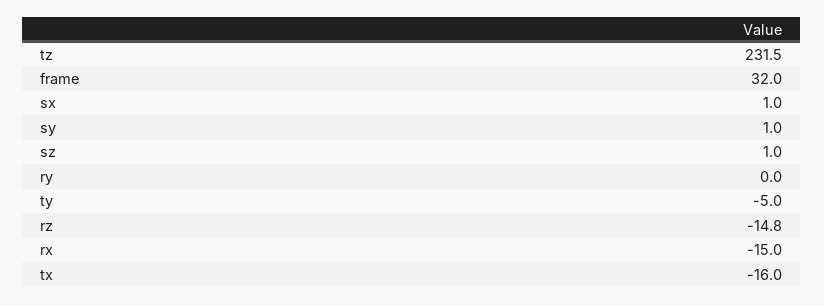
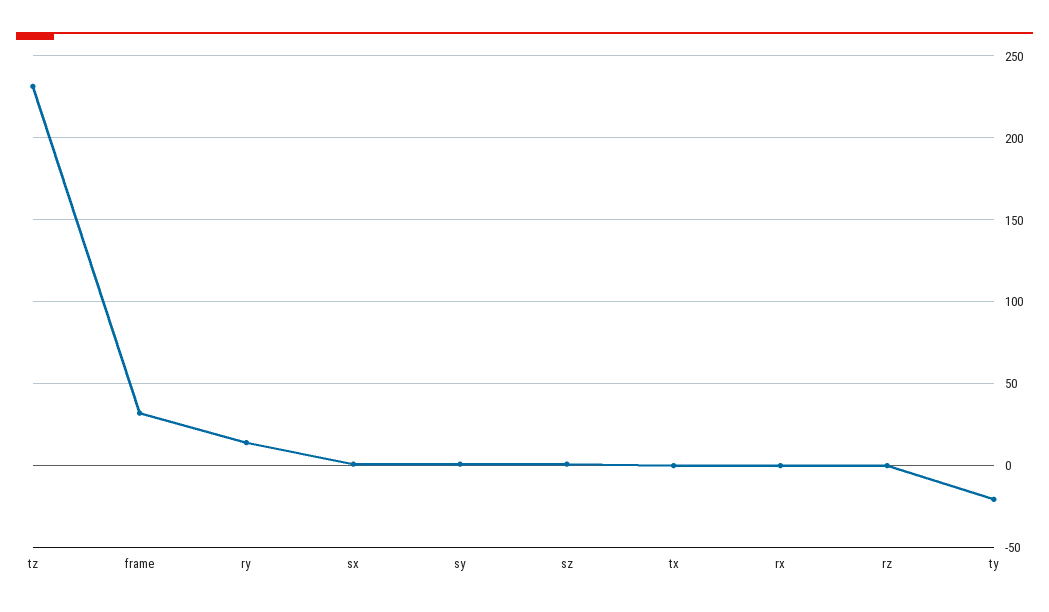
ry: 0 -> 15
ty: -5 -> -20
rz: -14.8 -> 0
rx: -15 -> 0
tx: -16 -> 0

